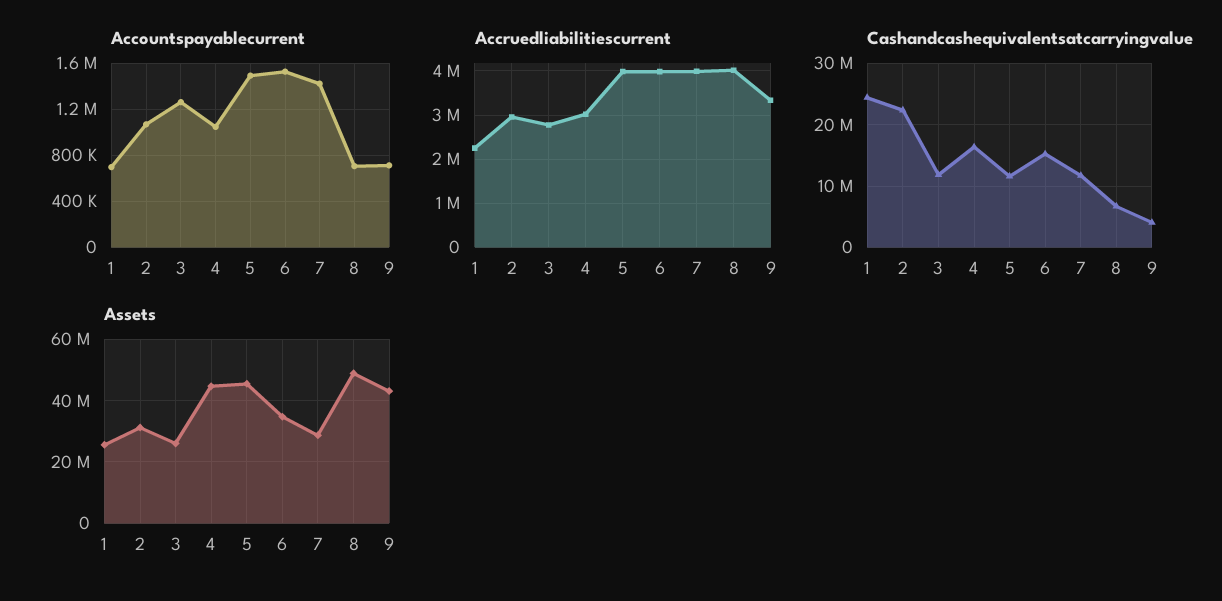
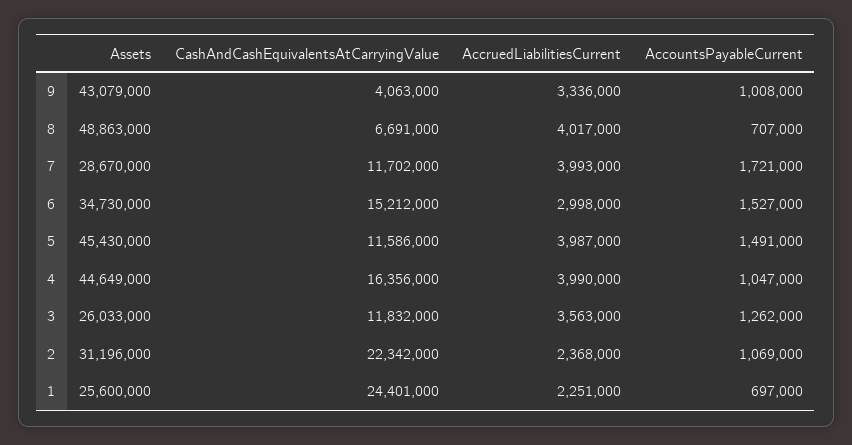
Accountspayablecurrent, 7: 1400000 -> 1721000
Accountspayablecurrent, 9: 700000 -> 1008000
Accruedliabilitiescurrent, 2: 3000000 -> 2368000
Accruedliabilitiescurrent, 3: 2800000 -> 3563000
Accruedliabilitiescurrent, 4: 3000000 -> 3990000
Accruedliabilitiescurrent, 6: 4000000 -> 2998000

